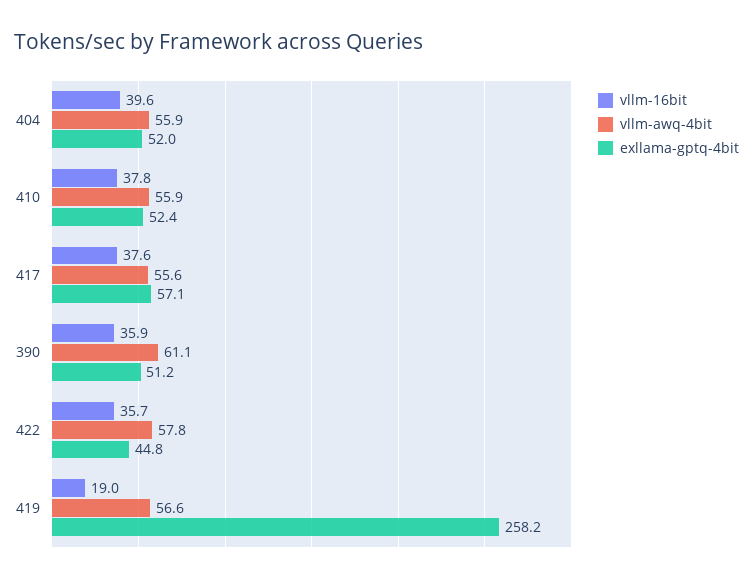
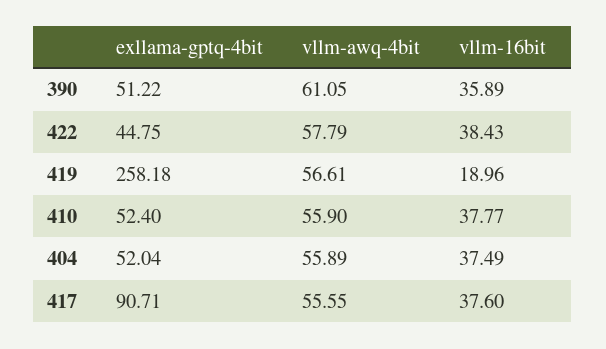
vllm-16bit, 404: 39.6 -> 37.49
exllama-gptq-4bit, 417: 57.1 -> 90.71
vllm-16bit, 422: 35.7 -> 38.43

